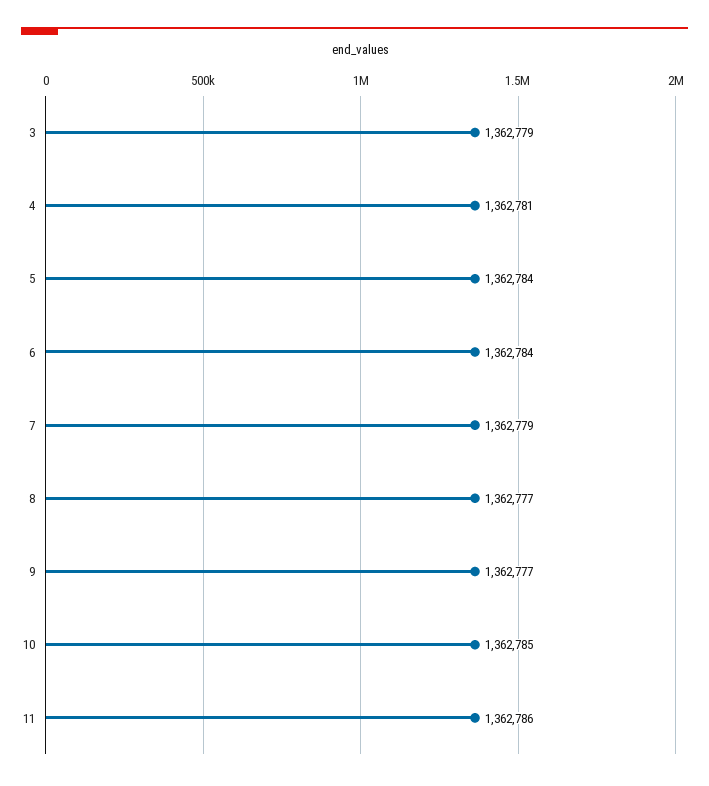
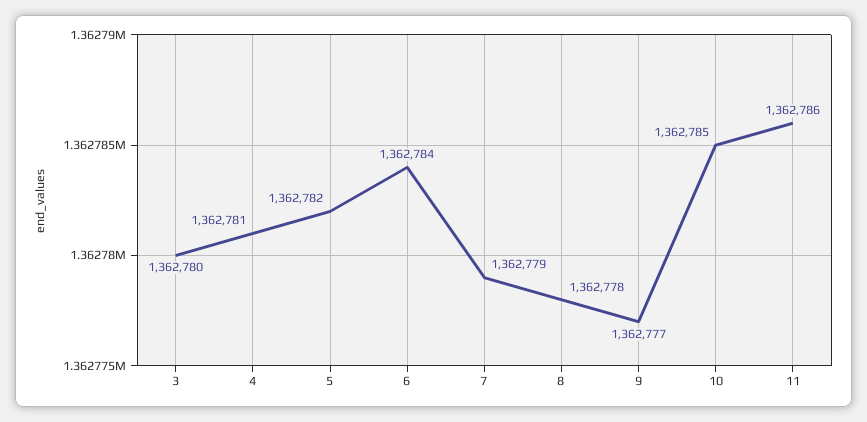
3: 1362779 -> 1362780
5: 1362784 -> 1362782
8: 1362777 -> 1362778

